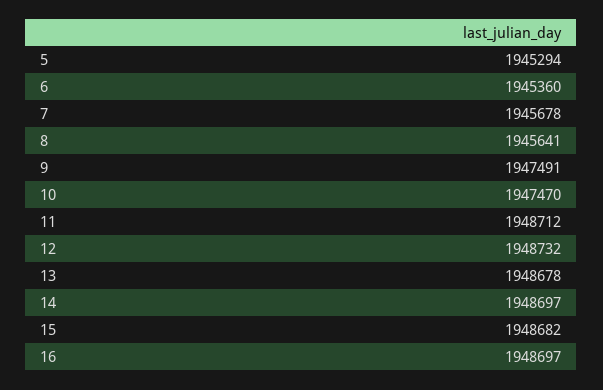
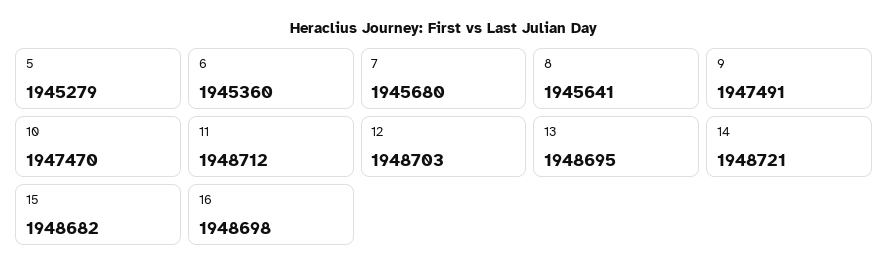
5: 1945294 -> 1945279
7: 1945678 -> 1945680
12: 1948732 -> 1948703
13: 1948678 -> 1948695
14: 1948697 -> 1948721
16: 1948697 -> 1948698

